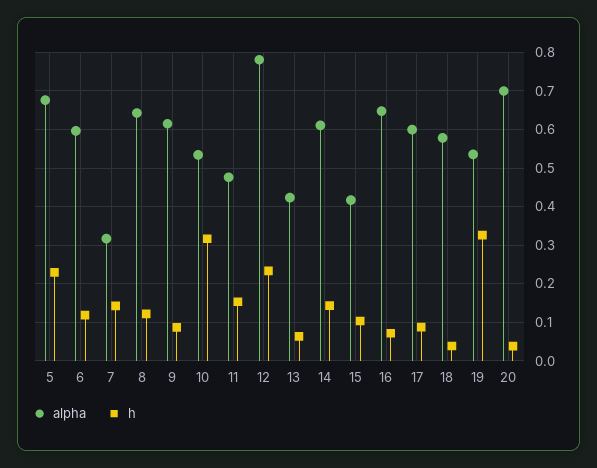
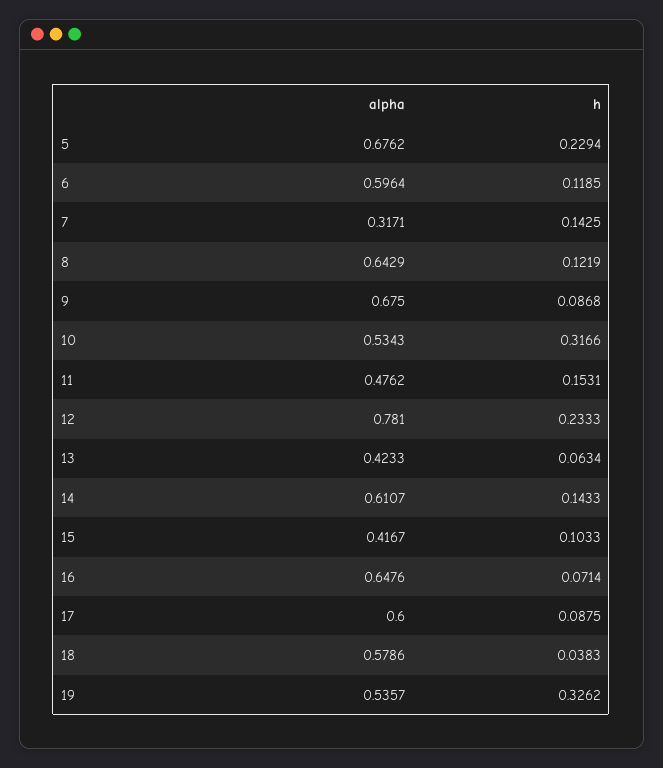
alpha, 9: 0.62 -> 0.675
alpha, 20: 0.7 -> none
h, 20: 0.04 -> none

